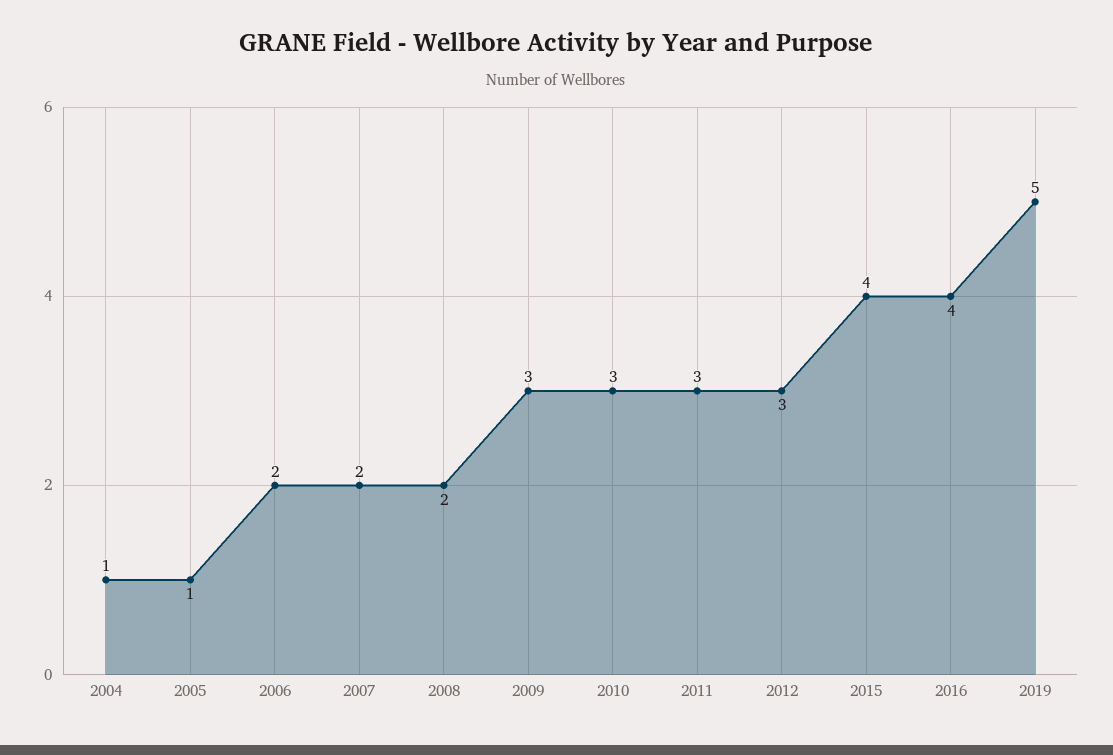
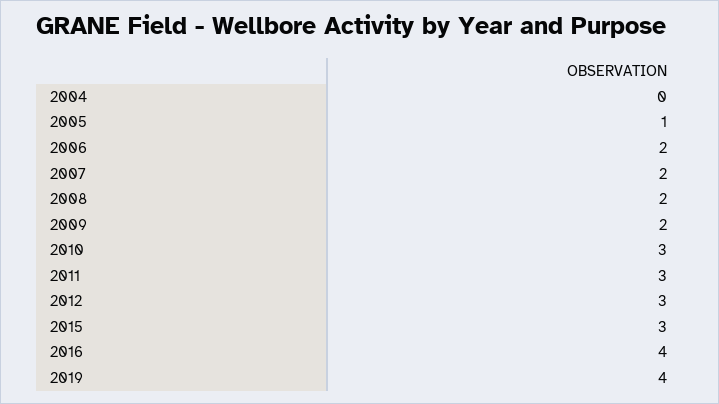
2004: 1 -> 0
2009: 3 -> 2
2015: 4 -> 3
2019: 5 -> 4

